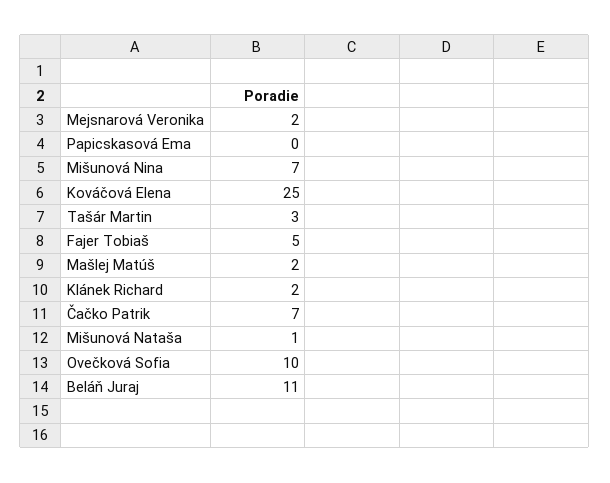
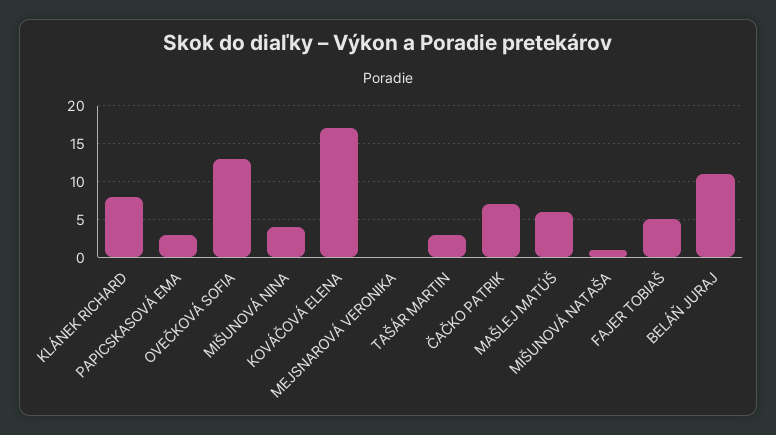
Mejsnarová Veronika: 2 -> 0
Papicskasová Ema: 0 -> 3
Mišunová Nina: 7 -> 4
Kováčová Elena: 25 -> 17
Mašlej Matúš: 2 -> 6
Klánek Richard: 2 -> 8
Ovečková Sofia: 10 -> 13

